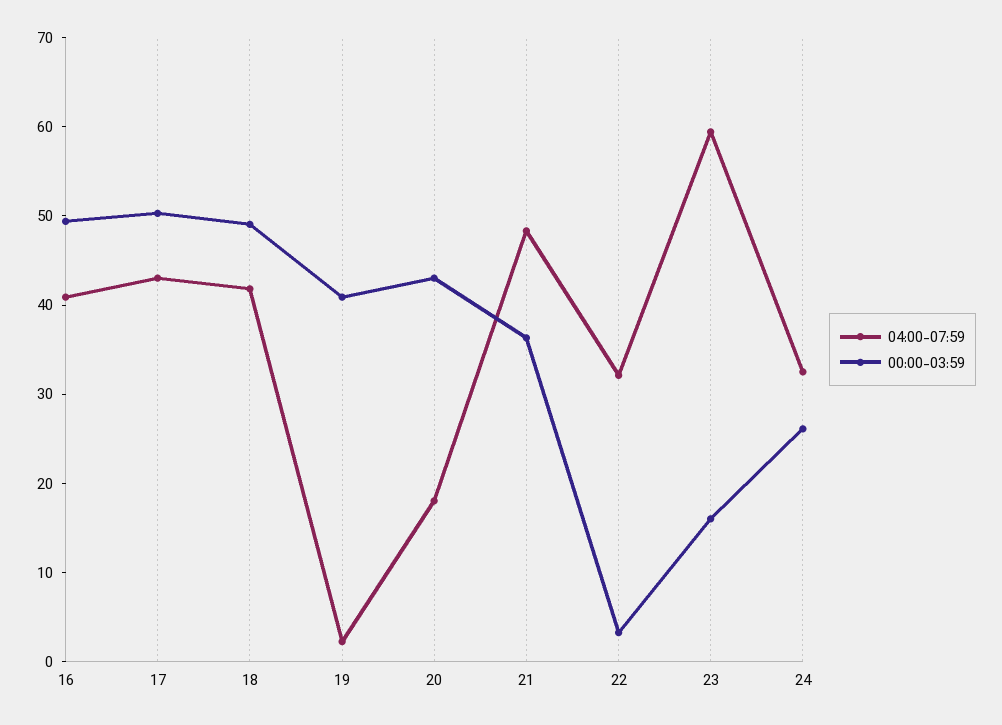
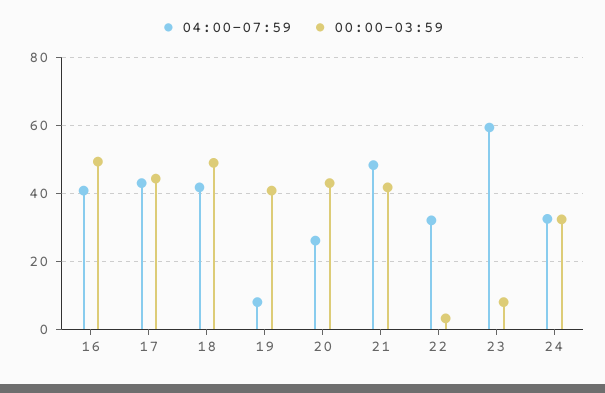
00:00-03:59, 17: 50 -> 44
04:00-07:59, 19: 2 -> 8
04:00-07:59, 20: 18 -> 26
00:00-03:59, 21: 36 -> 42
00:00-03:59, 23: 16 -> 8
00:00-03:59, 24: 26 -> 32

